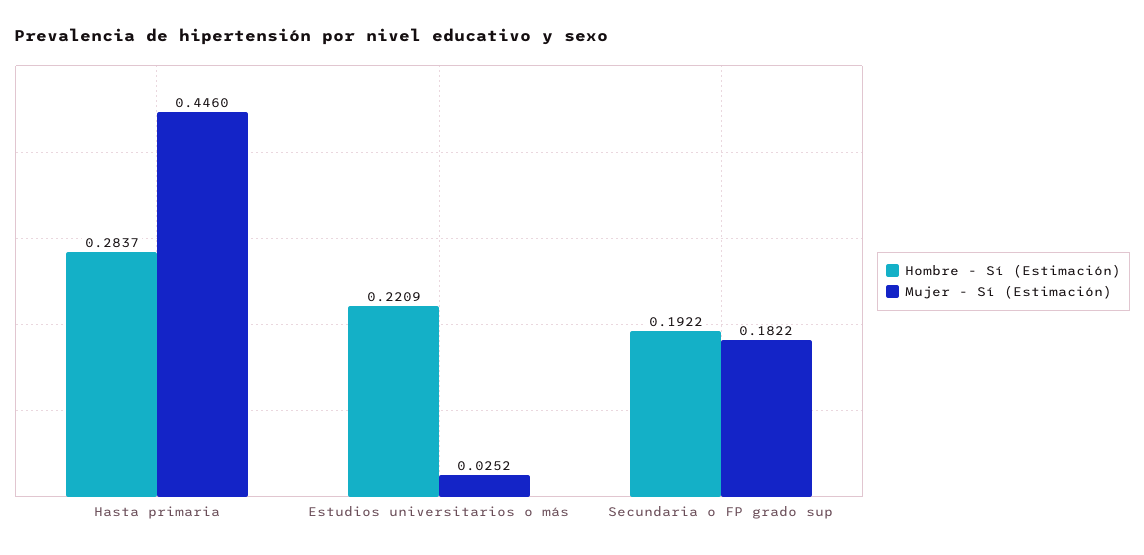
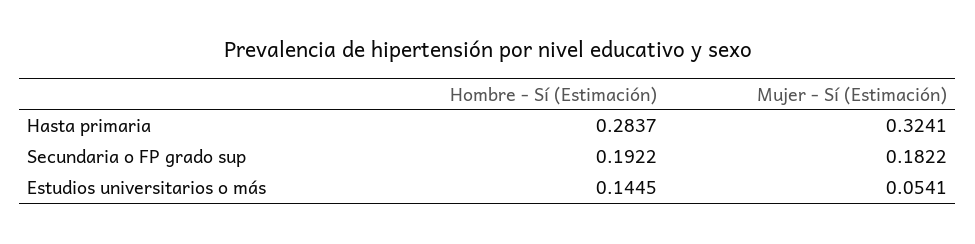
Mujer - Sí (Estimación), Hasta primaria: 0.446 -> 0.3241
Hombre - Sí (Estimación), Estudios universitarios o más: 0.2209 -> 0.1445
Mujer - Sí (Estimación), Estudios universitarios o más: 0.0252 -> 0.0541

